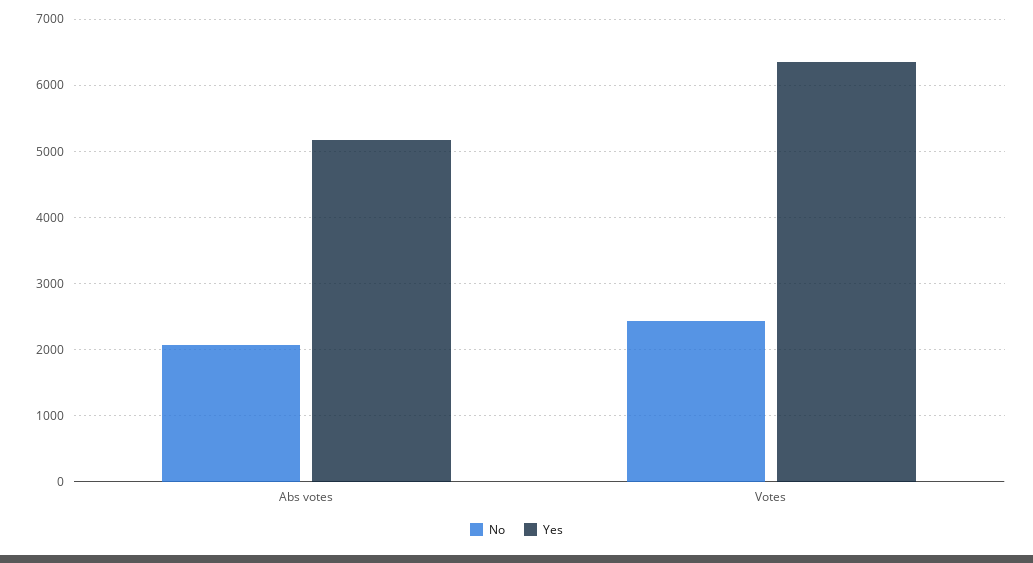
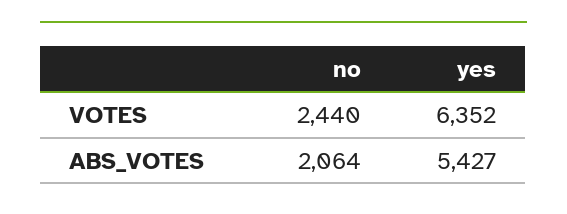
Yes, Abs votes: 5200 -> 5427

